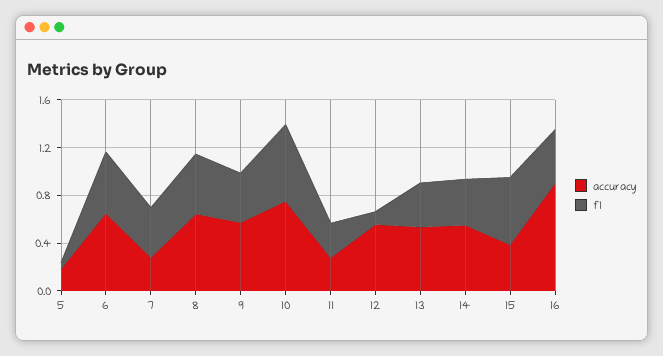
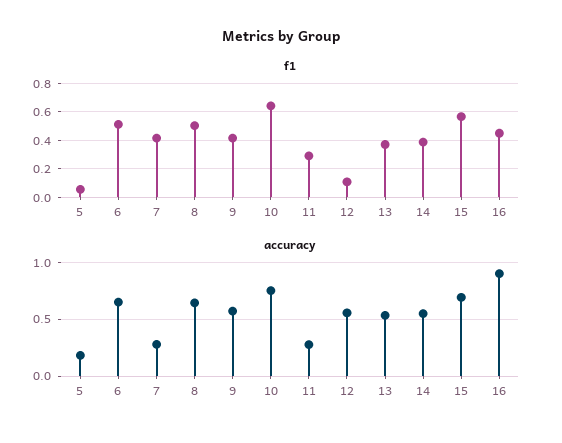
accuracy, 15: 0.4 -> 0.7

